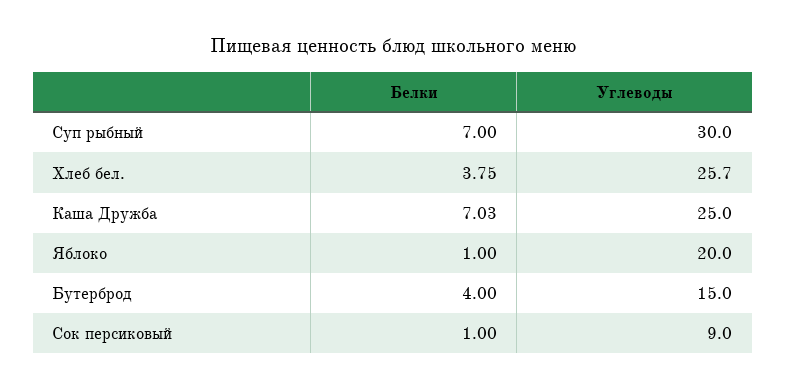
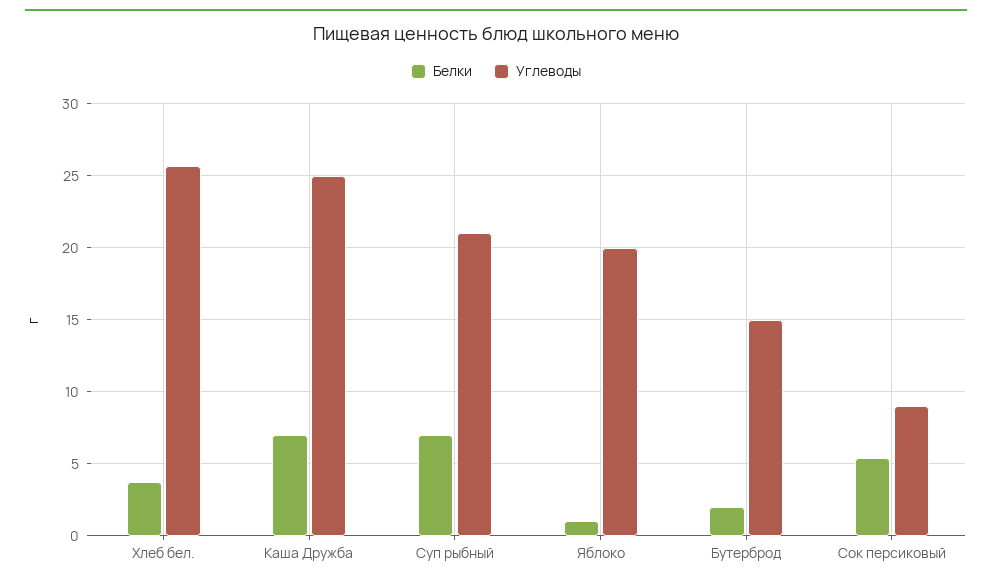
Углеводы, Суп рыбный: 30 -> 21
Белки, Бутерброд: 4 -> 2
Белки, Сок персиковый: 1 -> 5.5

